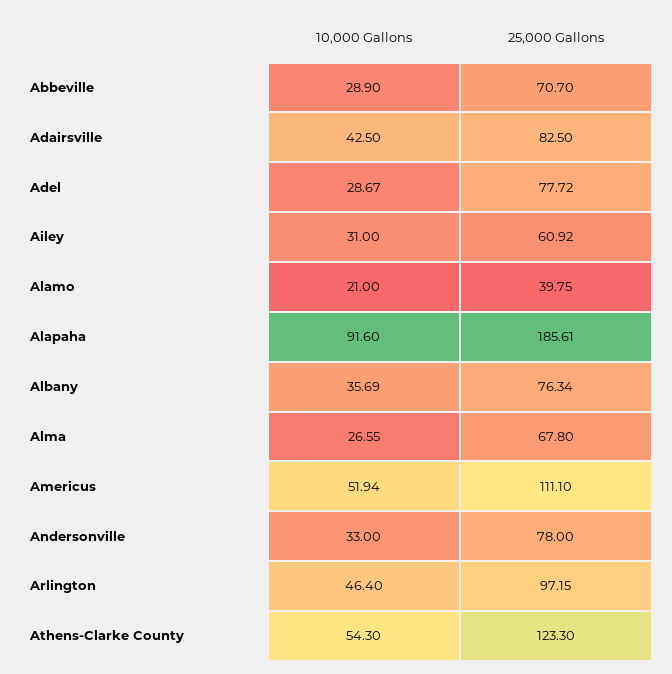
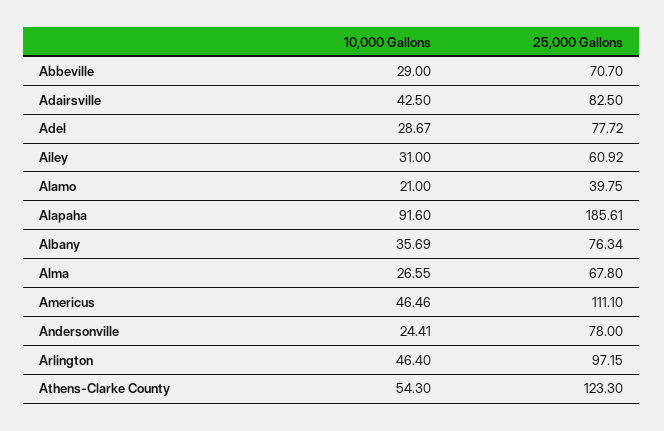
10,000 Gallons, Abbeville: 28.9 -> 29
10,000 Gallons, Americus: 51.94 -> 46.46
10,000 Gallons, Andersonville: 33 -> 24.41

